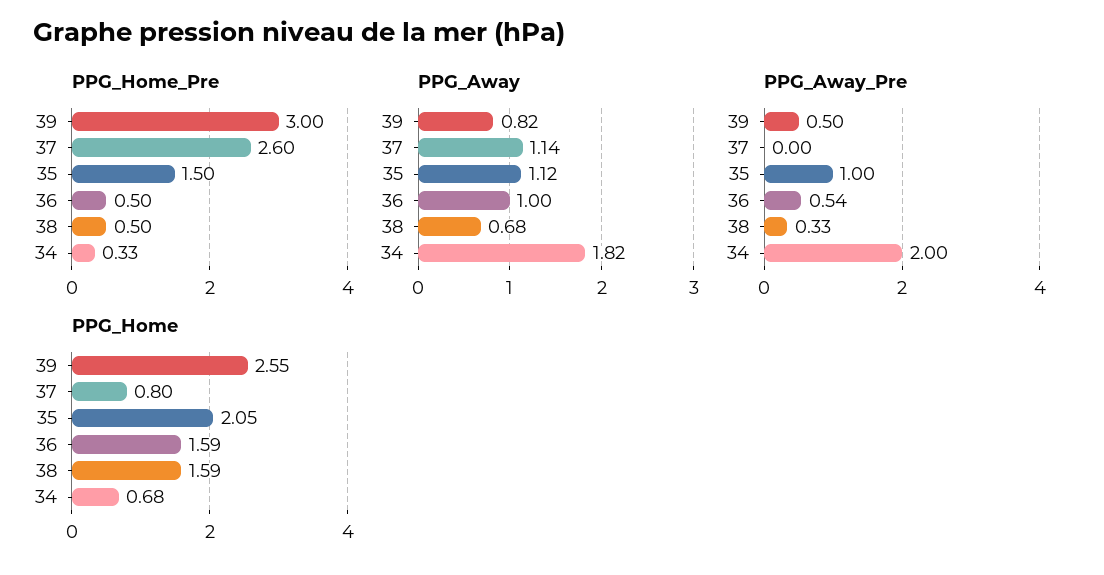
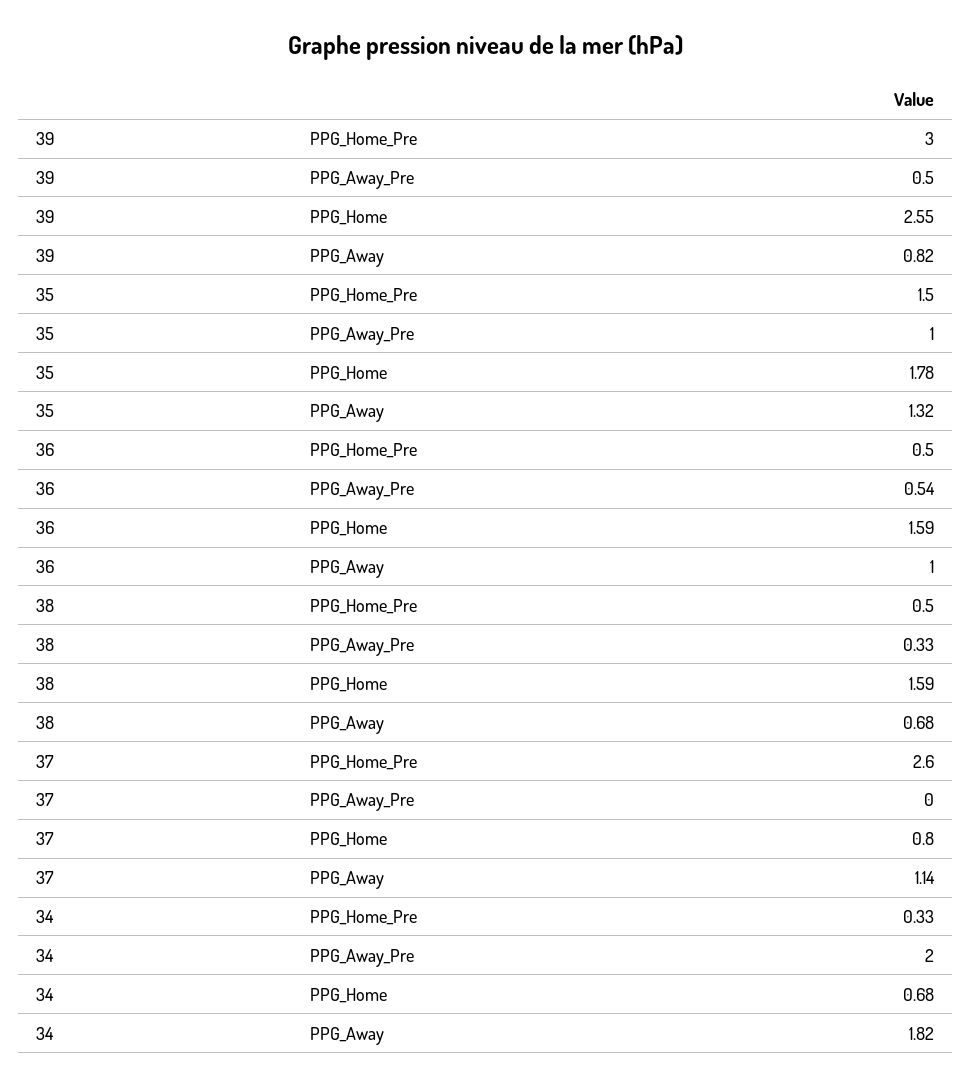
PPG_Away, 35: 1.12 -> 1.32
PPG_Home, 35: 2.05 -> 1.78

